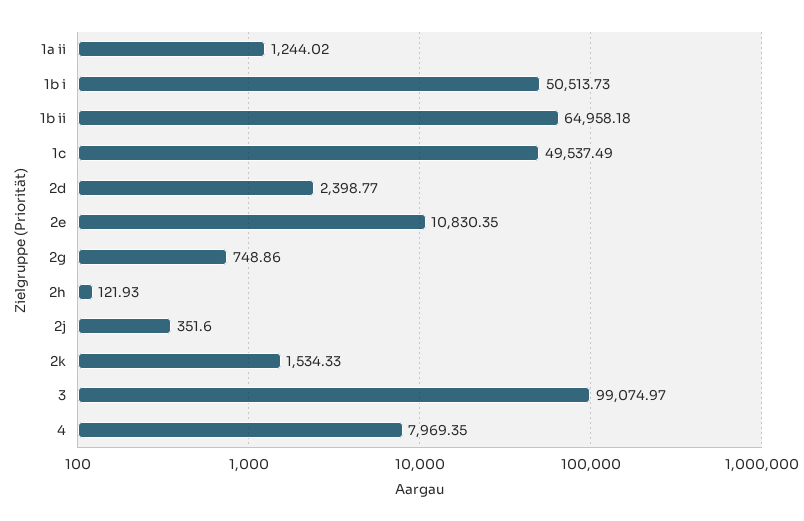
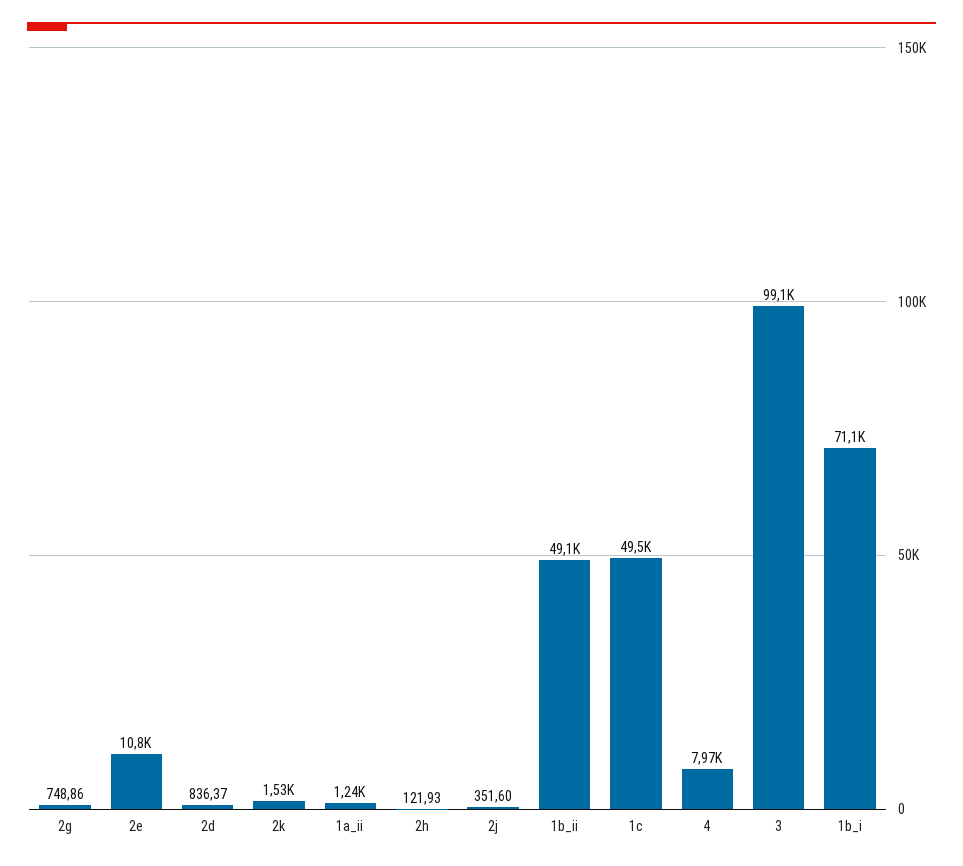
1b i: 50513.73 -> 71100
1b ii: 64958.18 -> 49100
2d: 2398.77 -> 836.37

